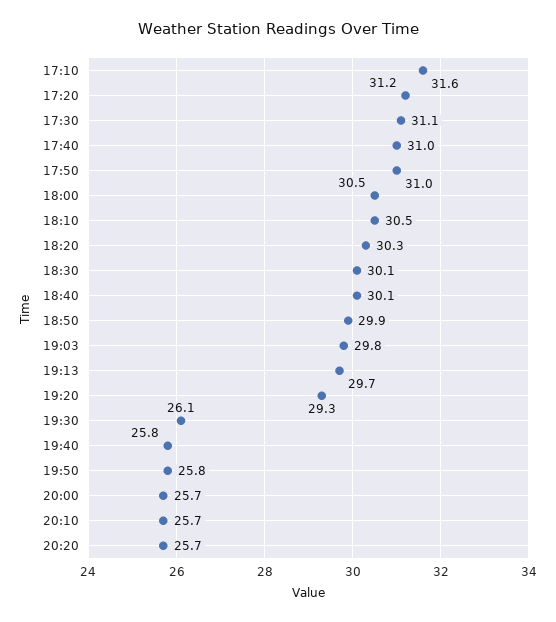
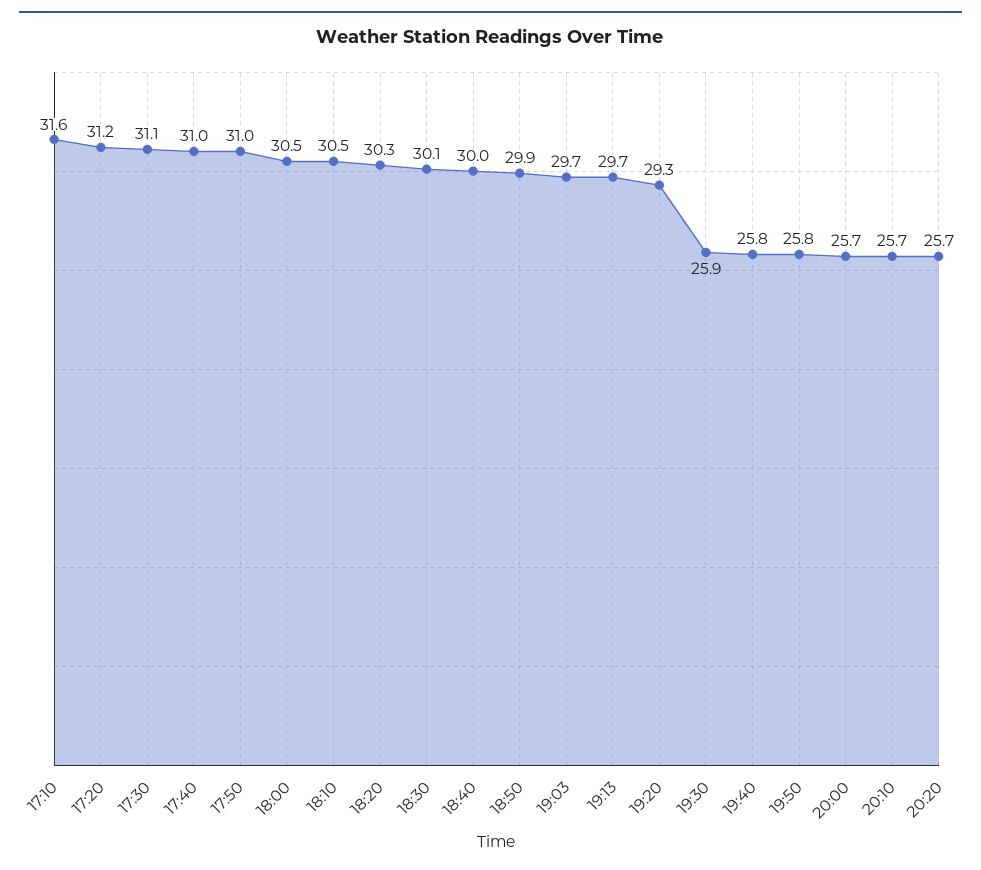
18:40: 30.1 -> 30
19:03: 29.8 -> 29.7
19:30: 26.1 -> 25.9

